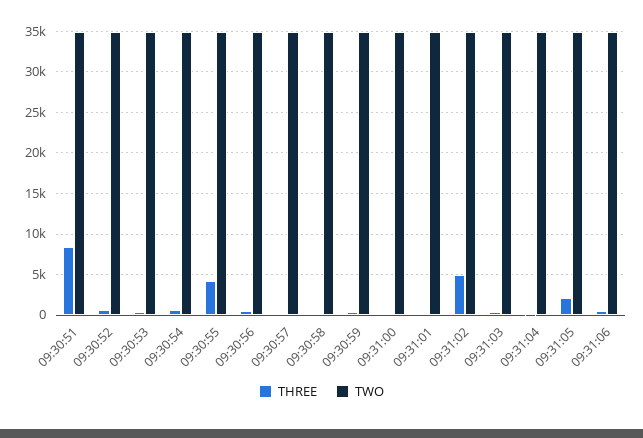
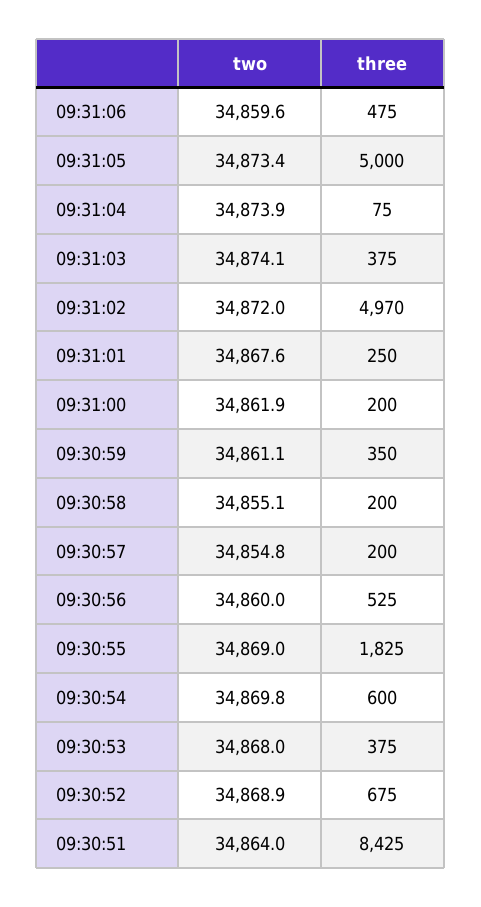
THREE, 09:30:55: 4000 -> 1825
THREE, 09:31:05: 2000 -> 5000

